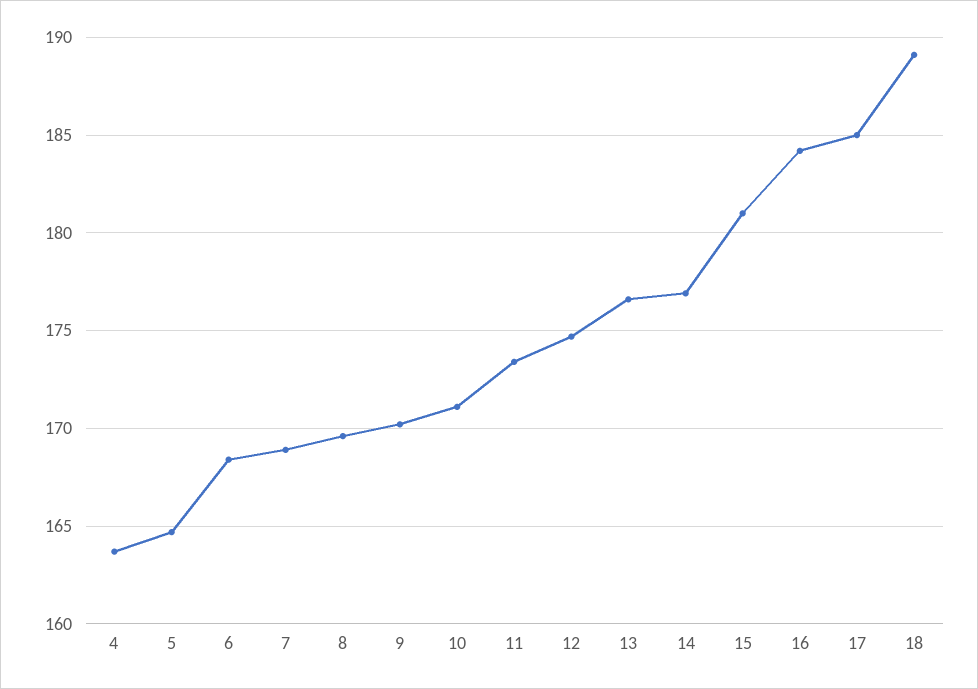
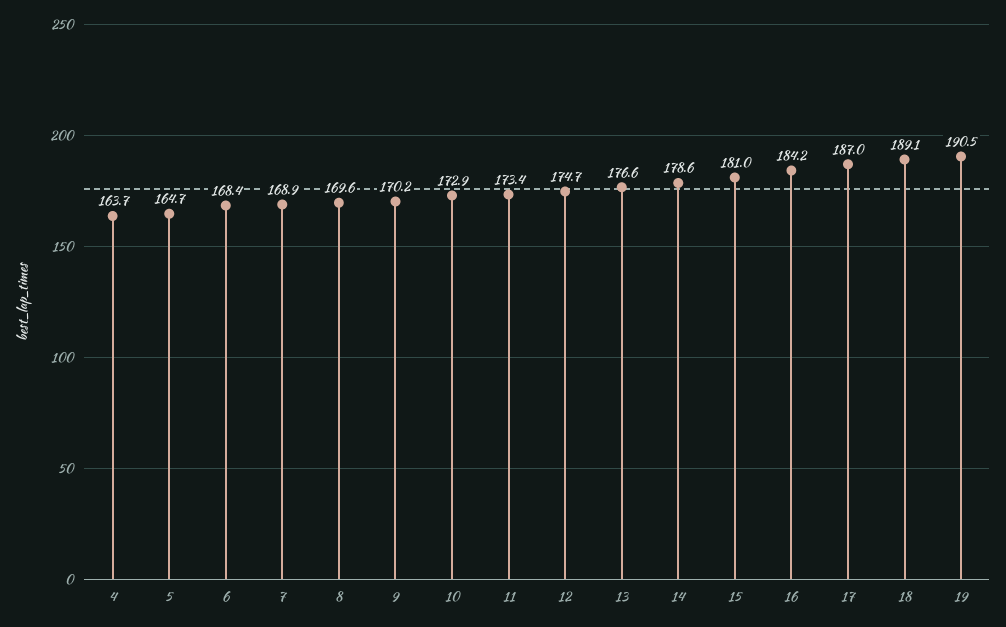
10: 171 -> 172.9
14: 177 -> 178.6
17: 185 -> 187
19: none -> 190.5

